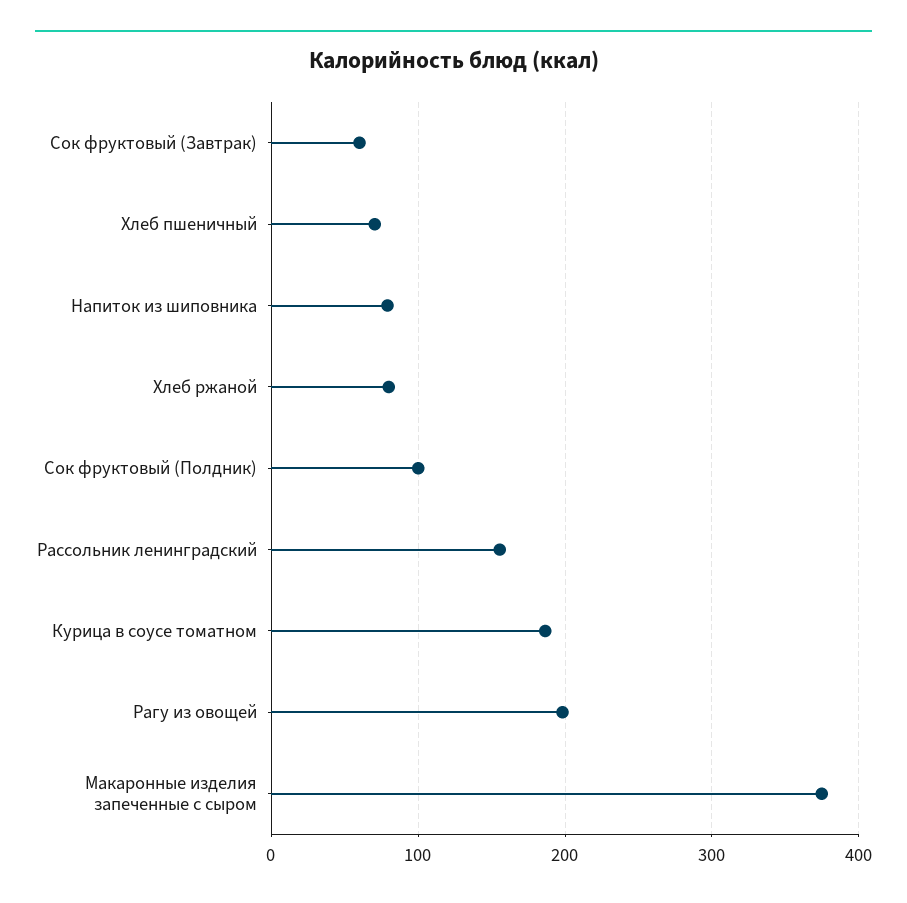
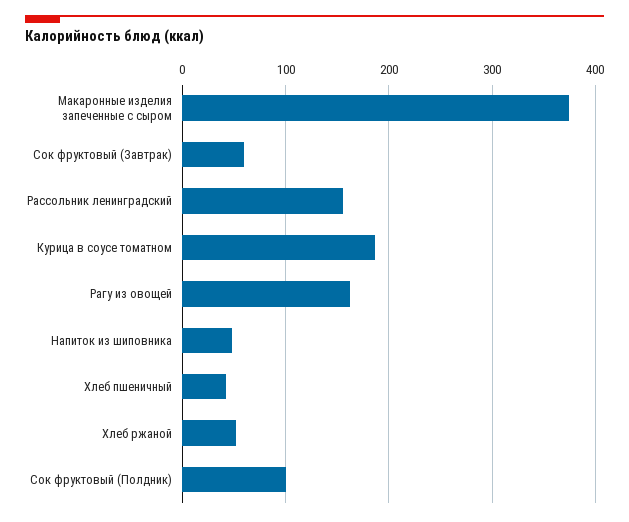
Хлеб пшеничный: 70 -> 40
Напиток из шиповника: 80 -> 50
Хлеб ржаной: 80 -> 50
Рагу из овощей: 200 -> 160

